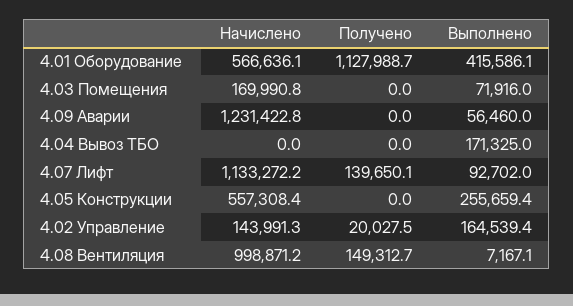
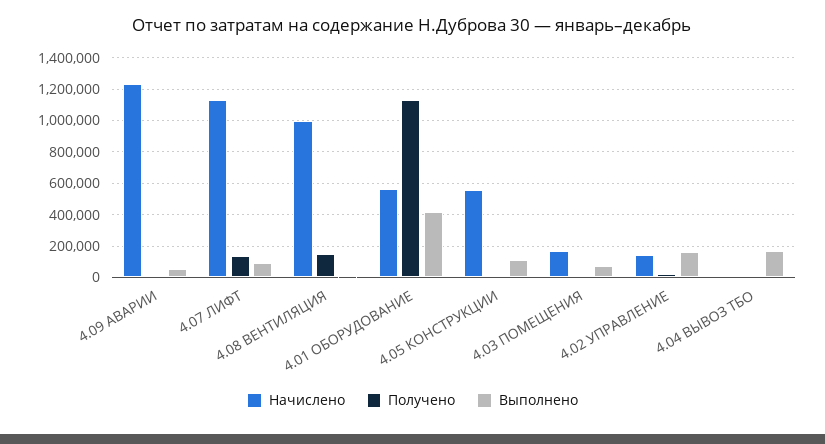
Выполнено, 4.05 Конструкции: 255659.4 -> 100000

